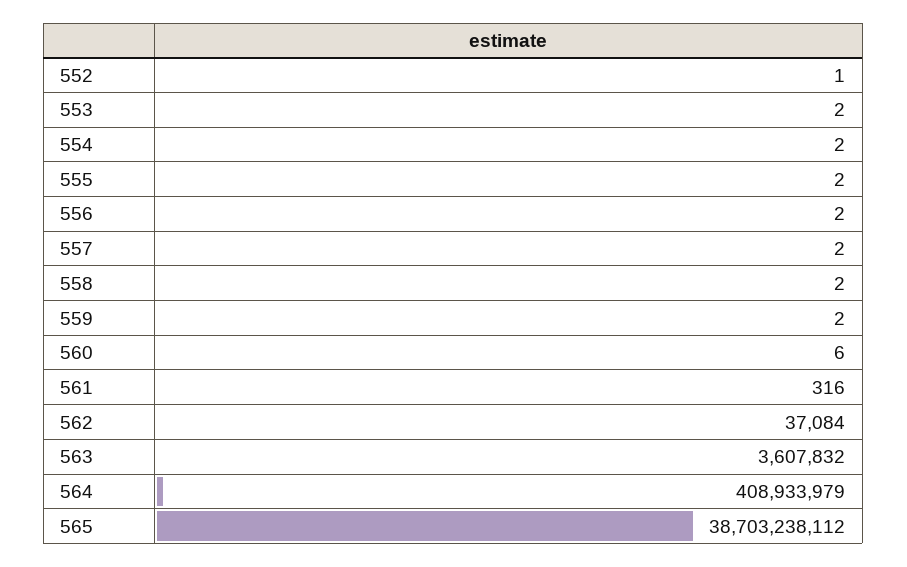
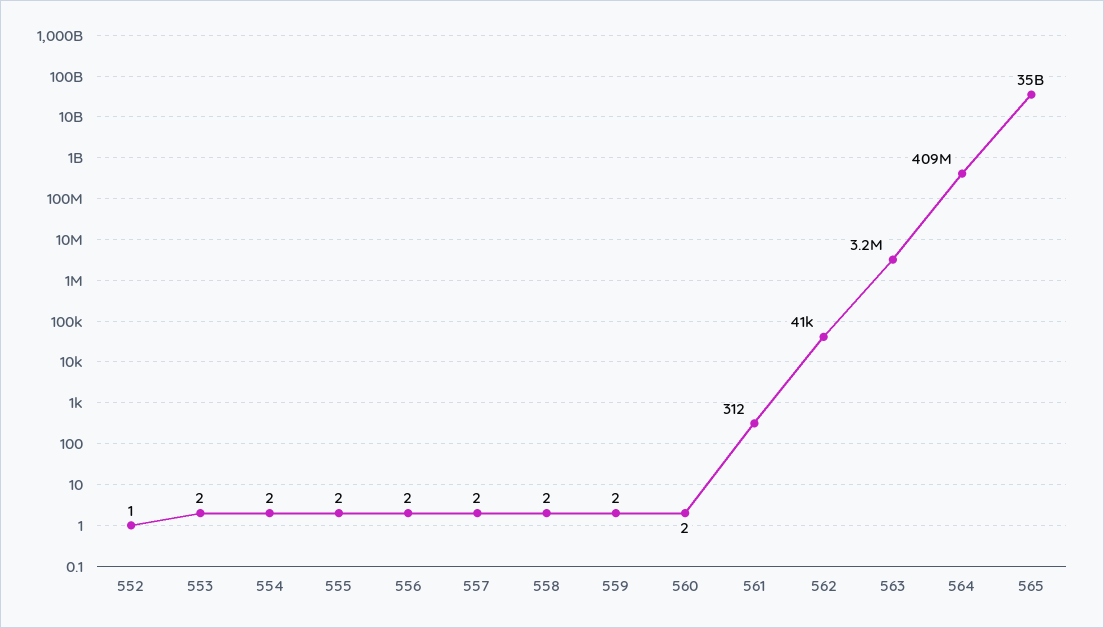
560: 6 -> 2
561: 316 -> 312
562: 37084 -> 41000
563: 3607832 -> 3200000
565: 38703238112 -> 35000000000

